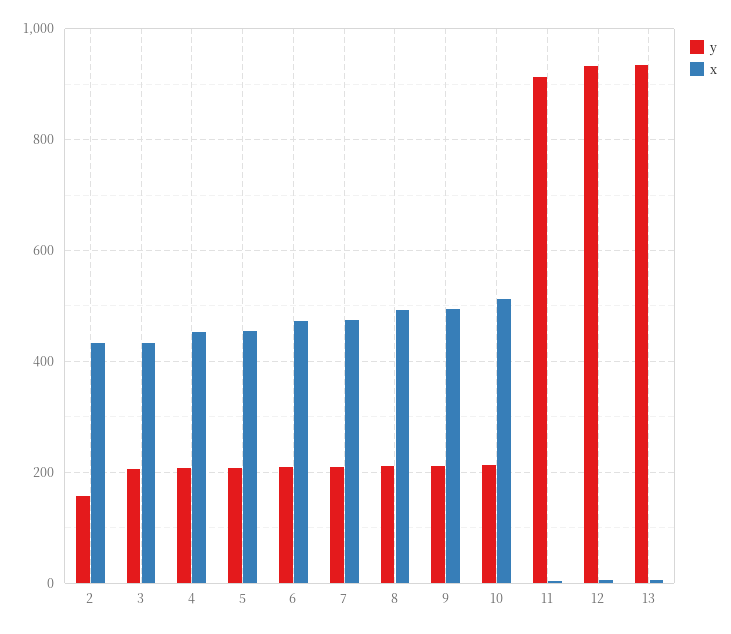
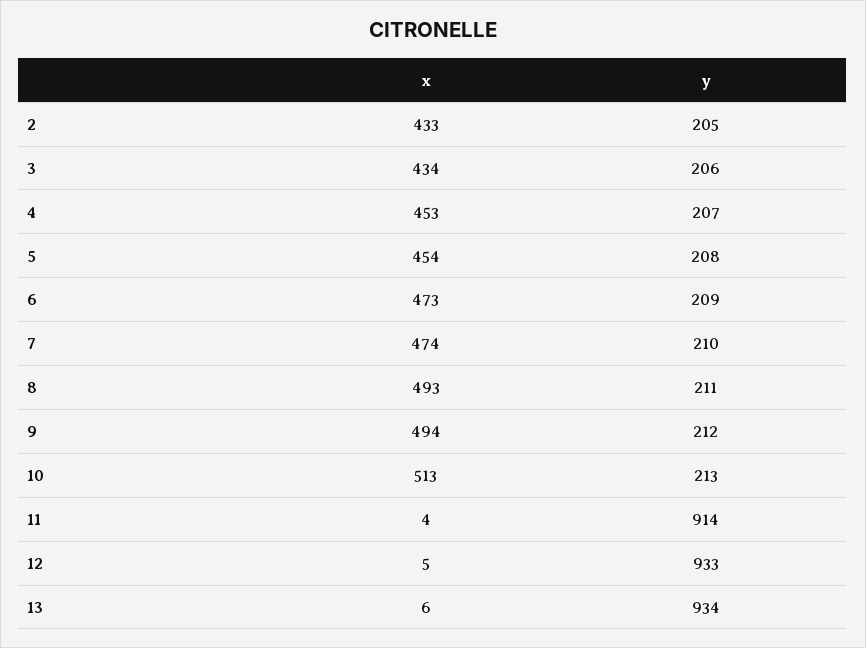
y, 2: 160 -> 205

